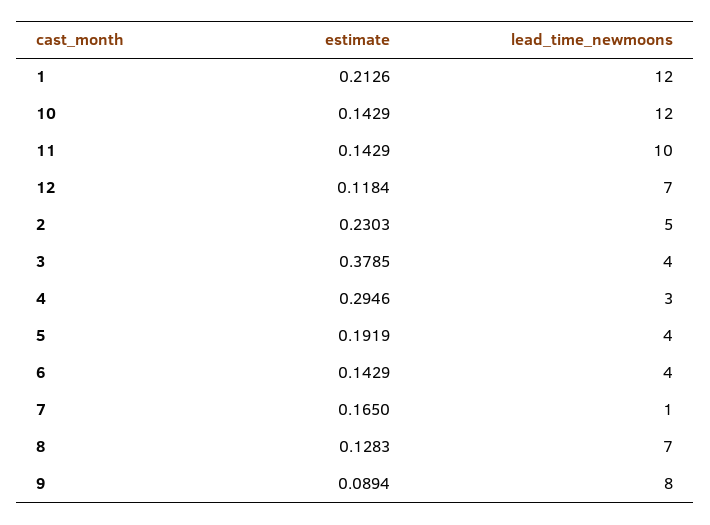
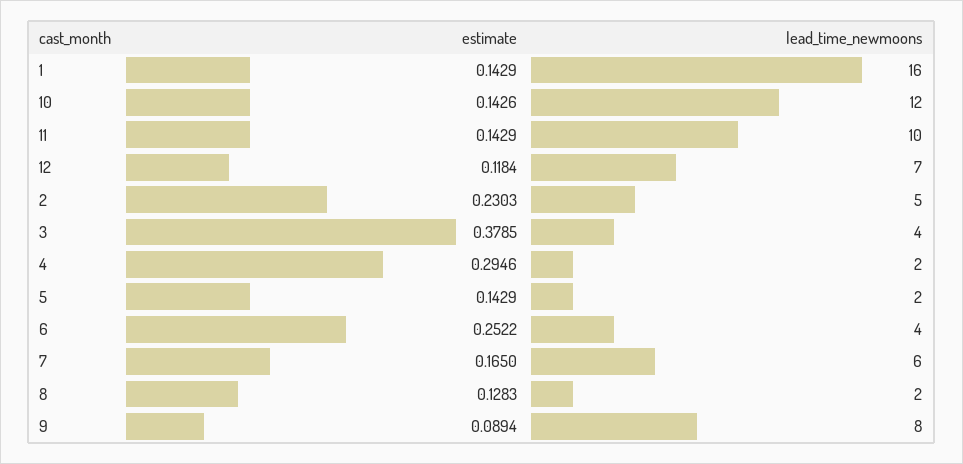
estimate, 1: 0.2126 -> 0.1429
lead_time_newmoons, 1: 12 -> 16
estimate, 10: 0.1429 -> 0.1426
lead_time_newmoons, 4: 3 -> 2
estimate, 5: 0.1919 -> 0.1429
lead_time_newmoons, 5: 4 -> 2
estimate, 6: 0.1429 -> 0.2522
lead_time_newmoons, 7: 1 -> 6
lead_time_newmoons, 8: 7 -> 2

